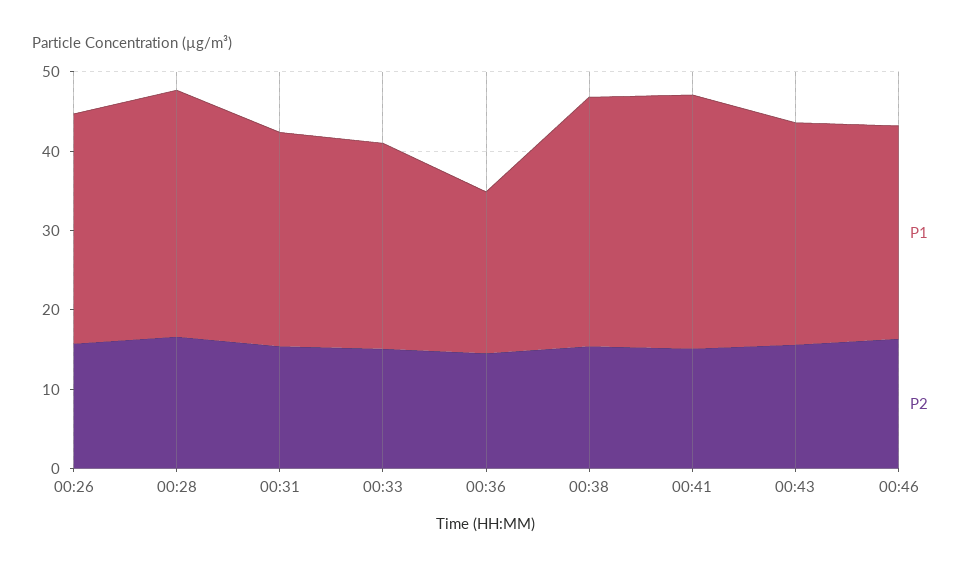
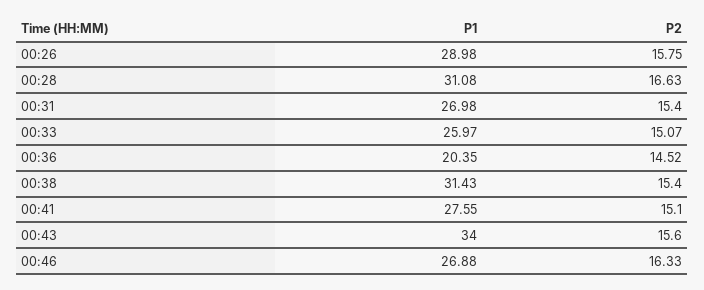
P1, 00:41: 32 -> 27.55
P1, 00:43: 28 -> 34

